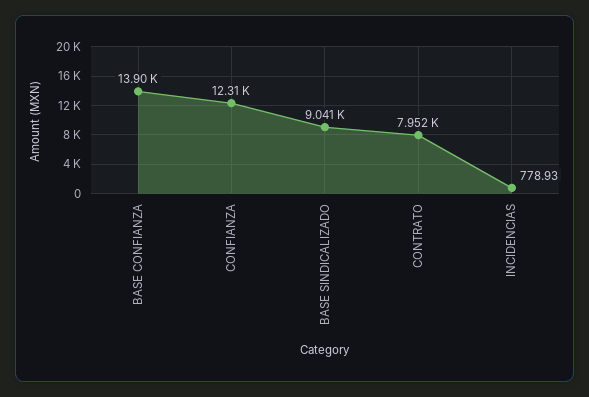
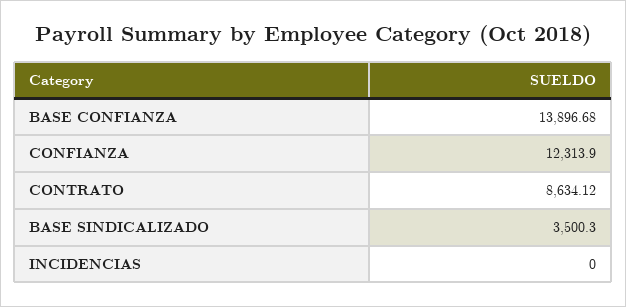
BASE SINDICALIZADO: 9041 -> 3500.3
CONTRATO: 7952 -> 8634.12
INCIDENCIAS: 778.93 -> 0

